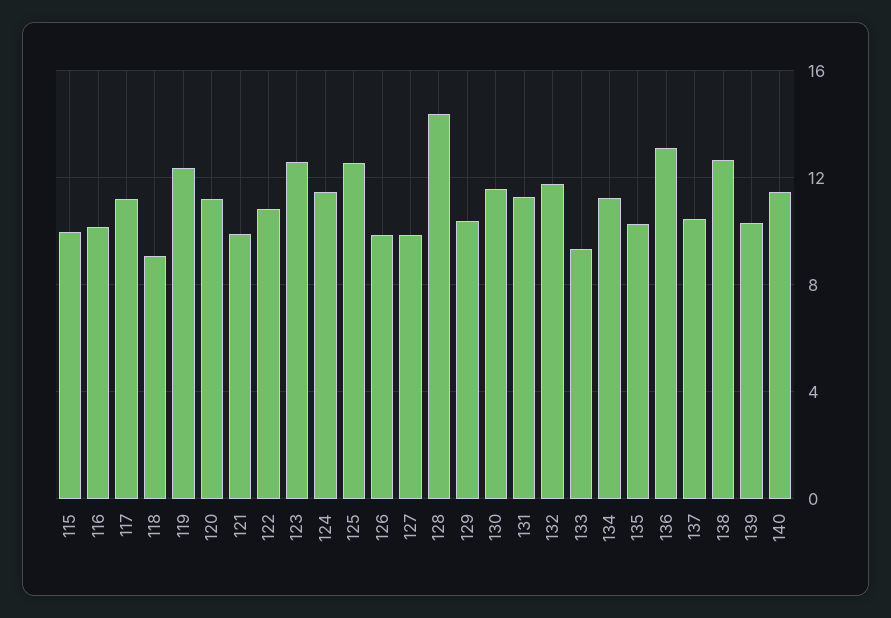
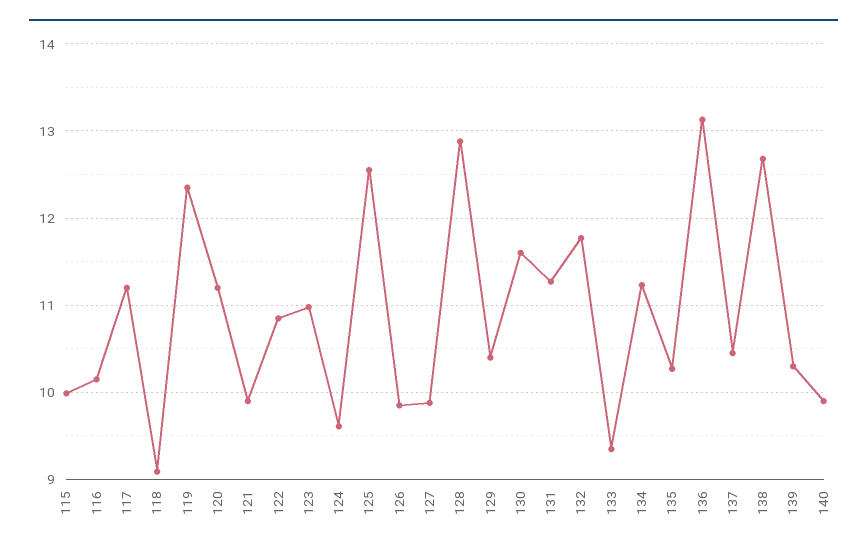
123: 12.5 -> 11
124: 11.5 -> 9.6
128: 14.5 -> 12.9
140: 11.5 -> 9.9

